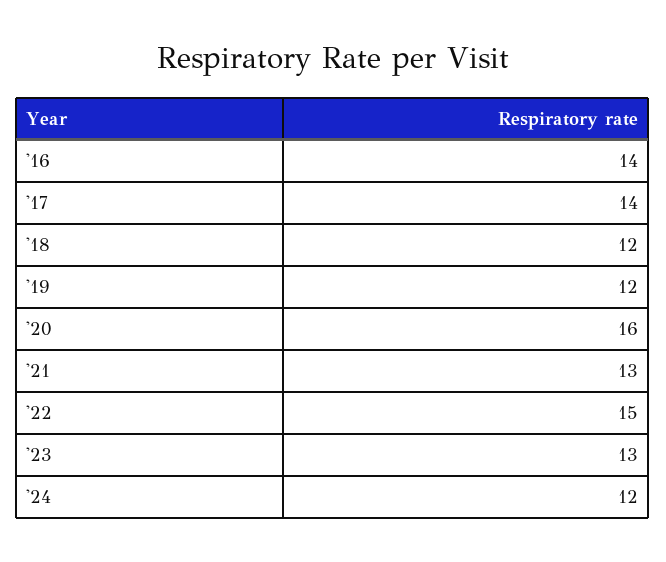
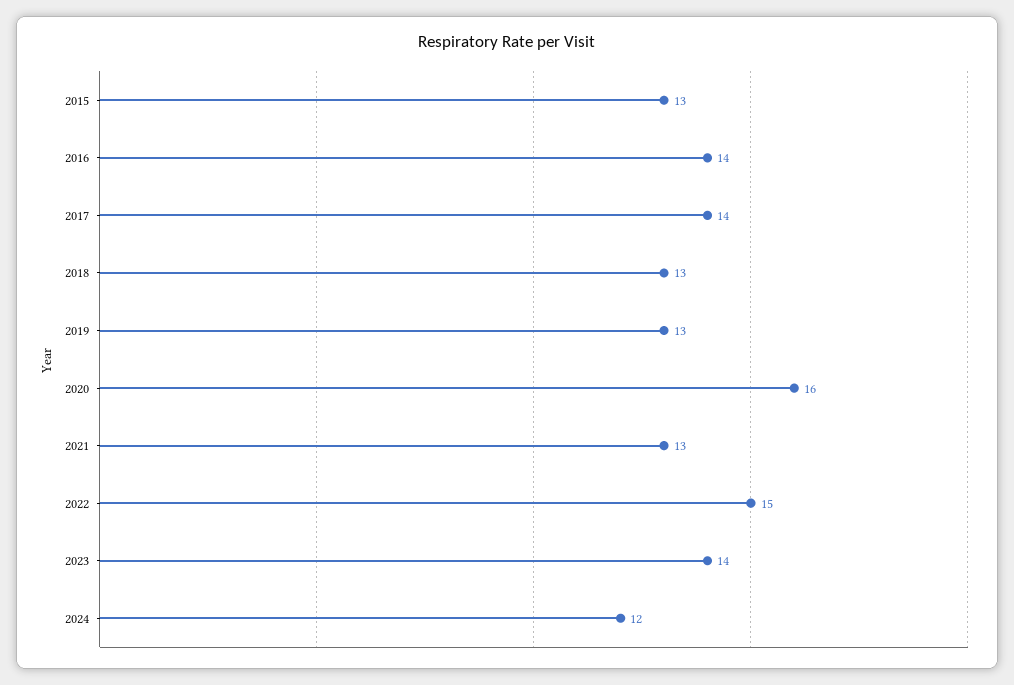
'18: 12 -> 13
'19: 12 -> 13
'23: 13 -> 14
2015: none -> 13

